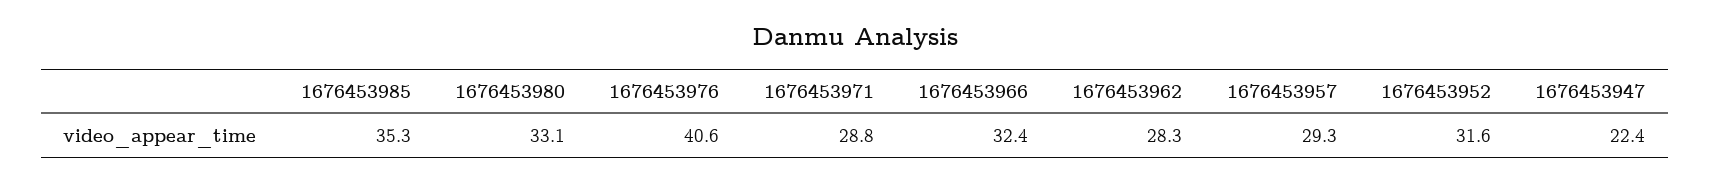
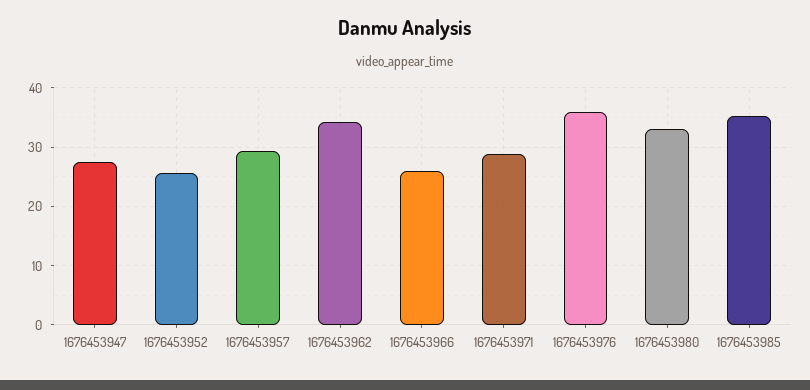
1676453976: 40.6 -> 36
1676453966: 32.4 -> 26
1676453962: 28.3 -> 34
1676453952: 31.6 -> 26
1676453947: 22.4 -> 28

